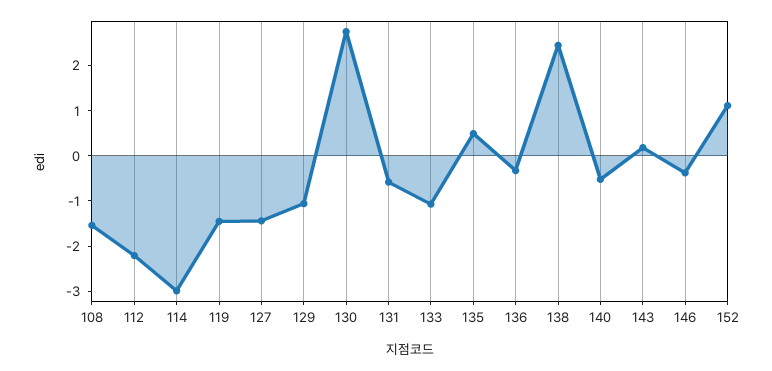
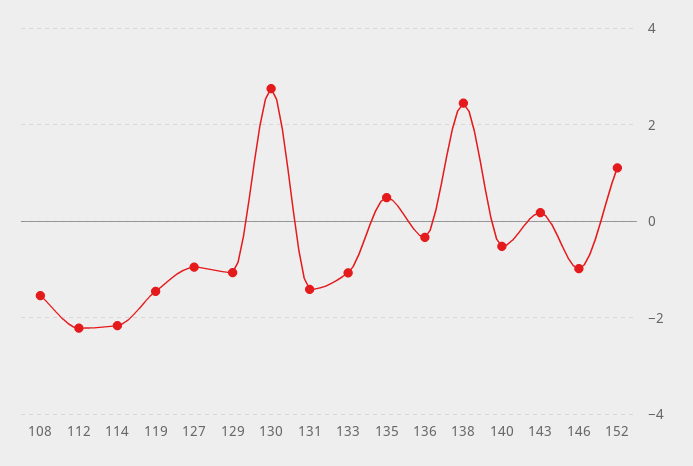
114: -3 -> -2.2
127: -1.4 -> -1
131: -0.6 -> -1.4
146: -0.4 -> -1

